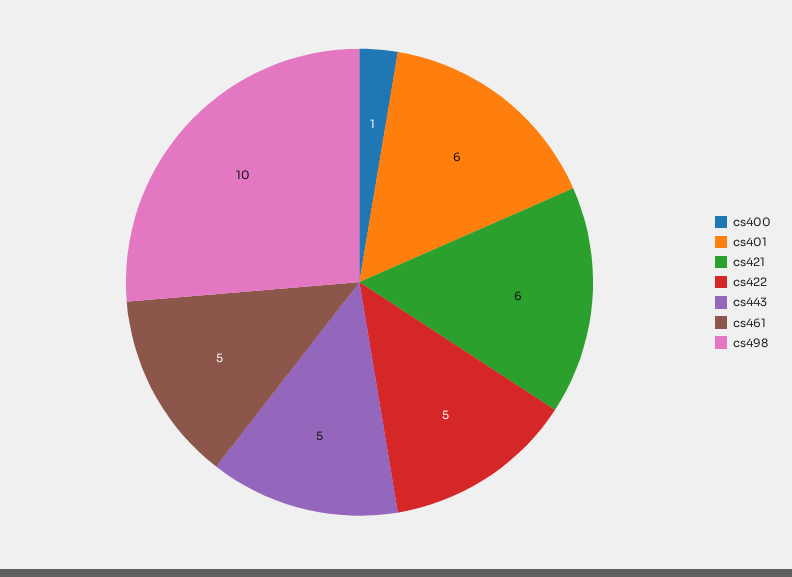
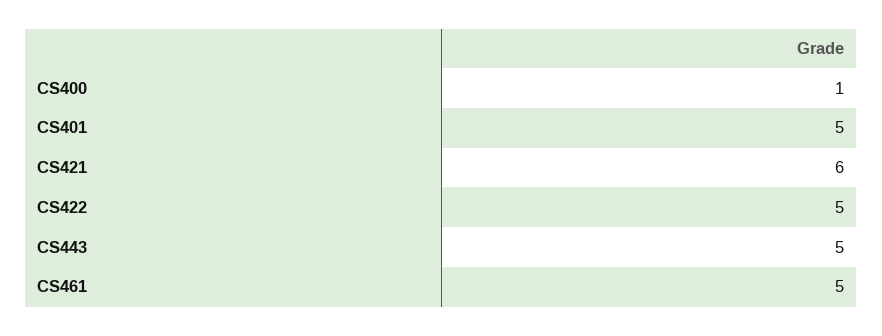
cs401: 6 -> 5
cs498: 10 -> none

